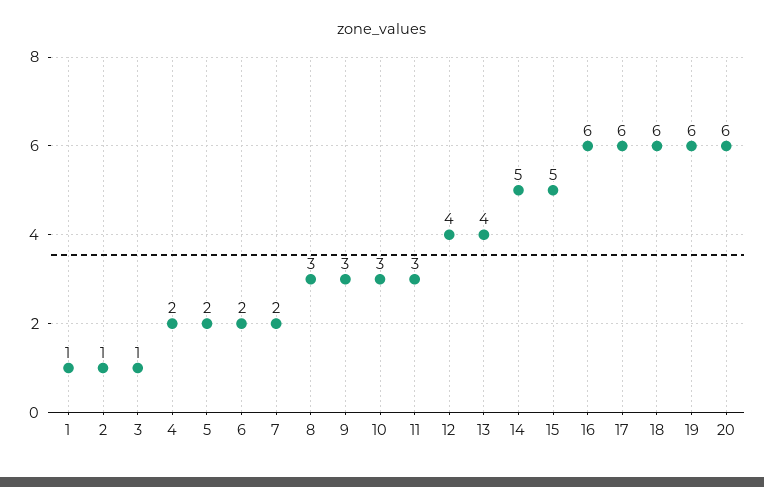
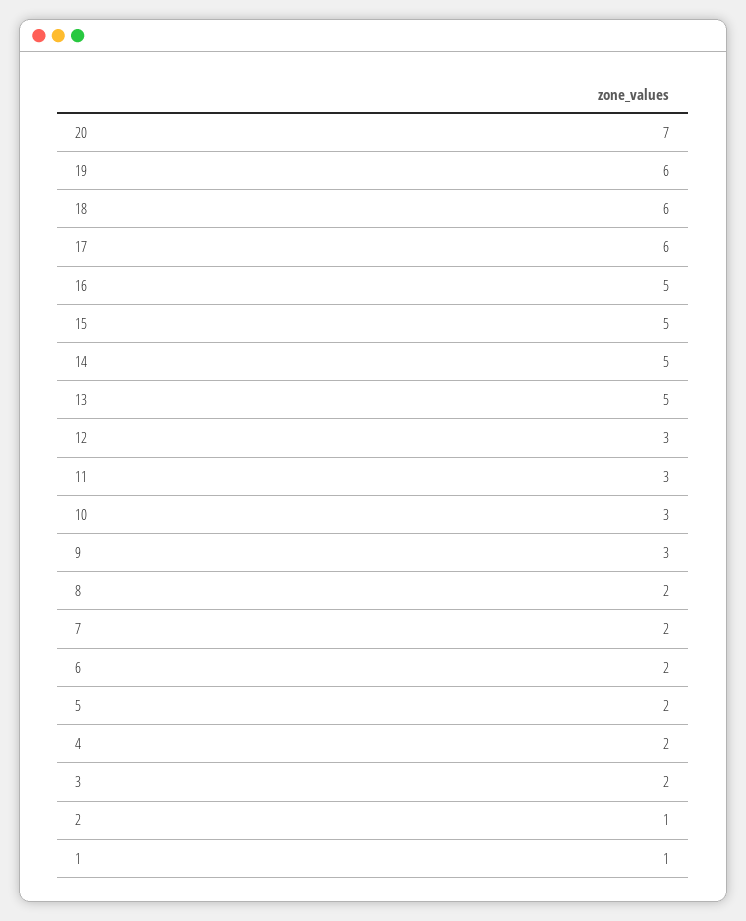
3: 1 -> 2
8: 3 -> 2
12: 4 -> 3
13: 4 -> 5
16: 6 -> 5
20: 6 -> 7

